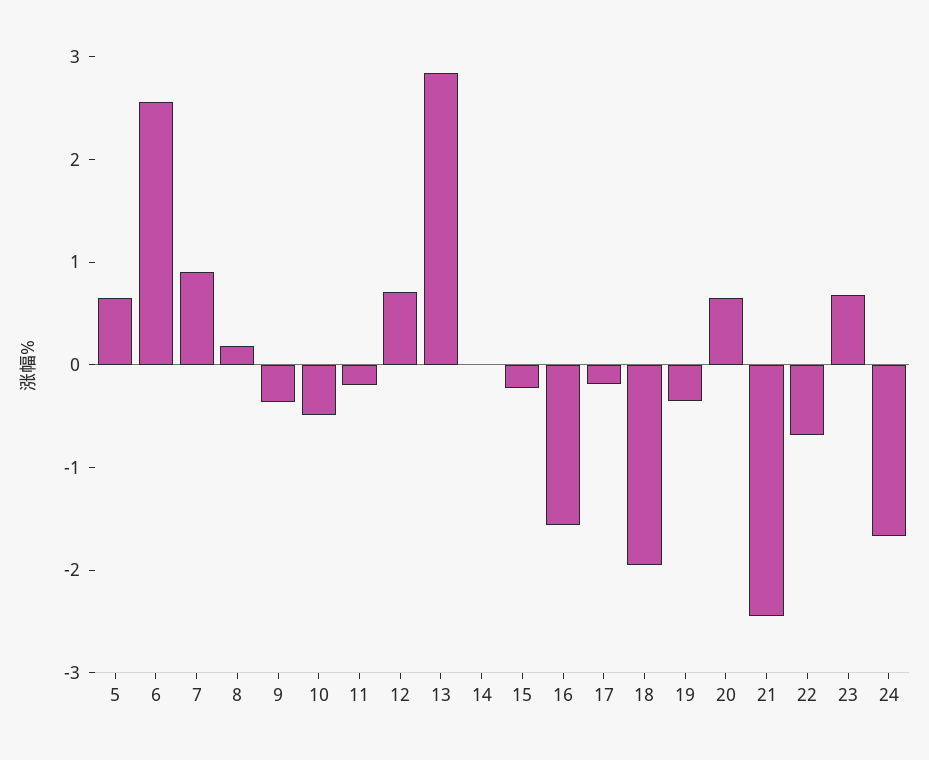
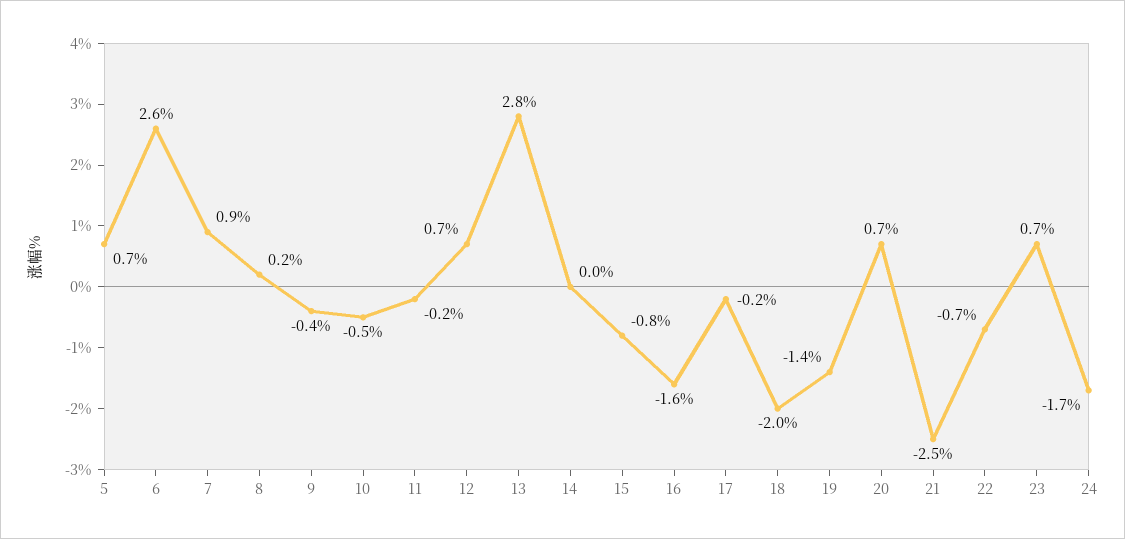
15: -0.2 -> -0.8
19: -0.4 -> -1.4

